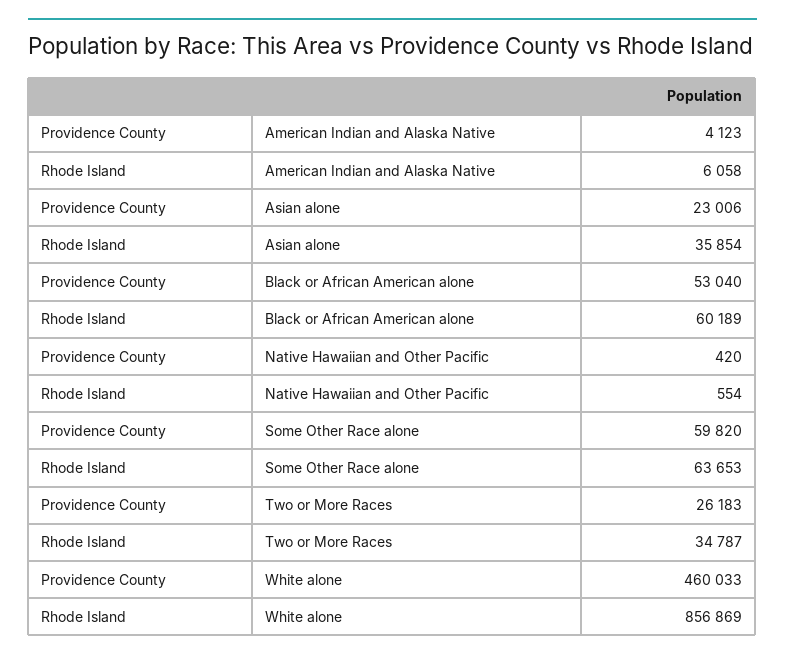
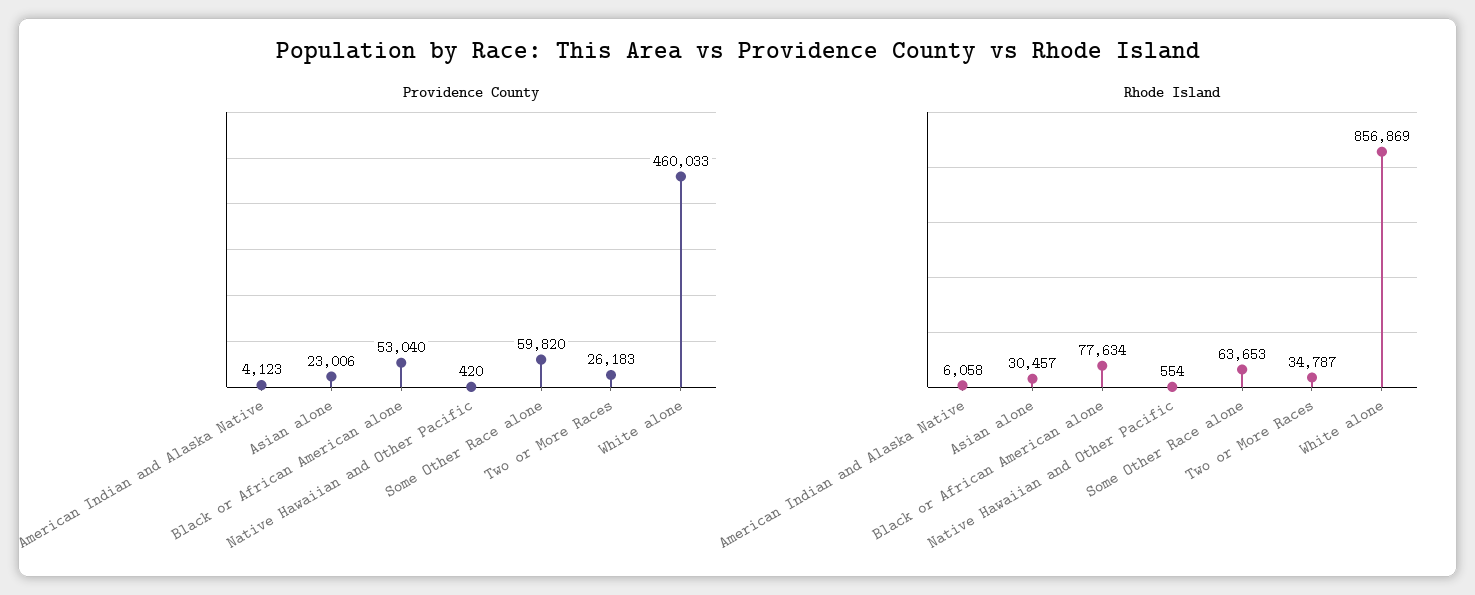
Rhode Island, Asian alone: 35854 -> 30457
Rhode Island, Black or African American alone: 60189 -> 77634

